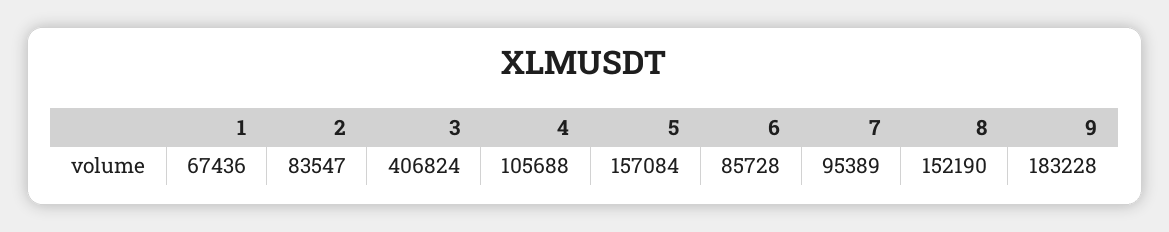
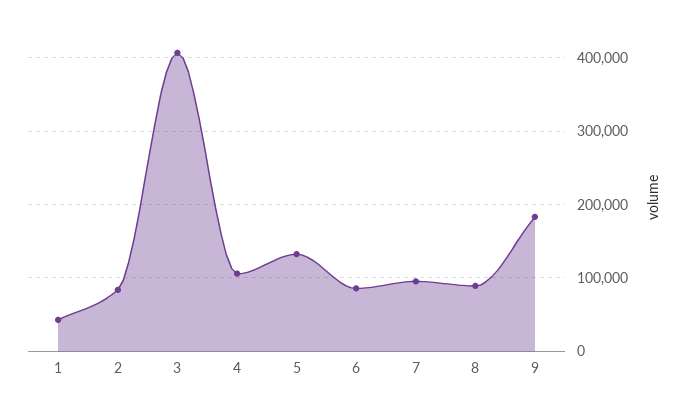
1: 67436 -> 40000
5: 157084 -> 130000
8: 152190 -> 90000

